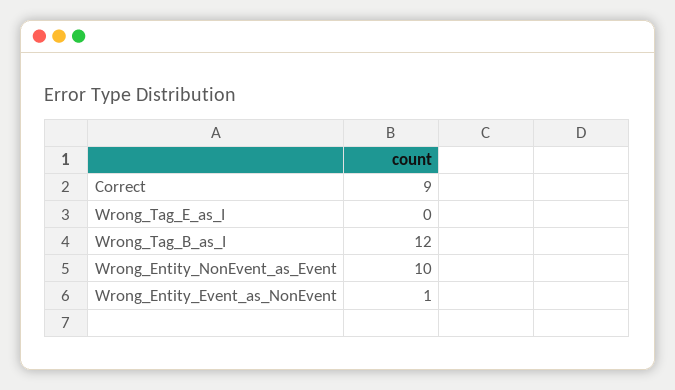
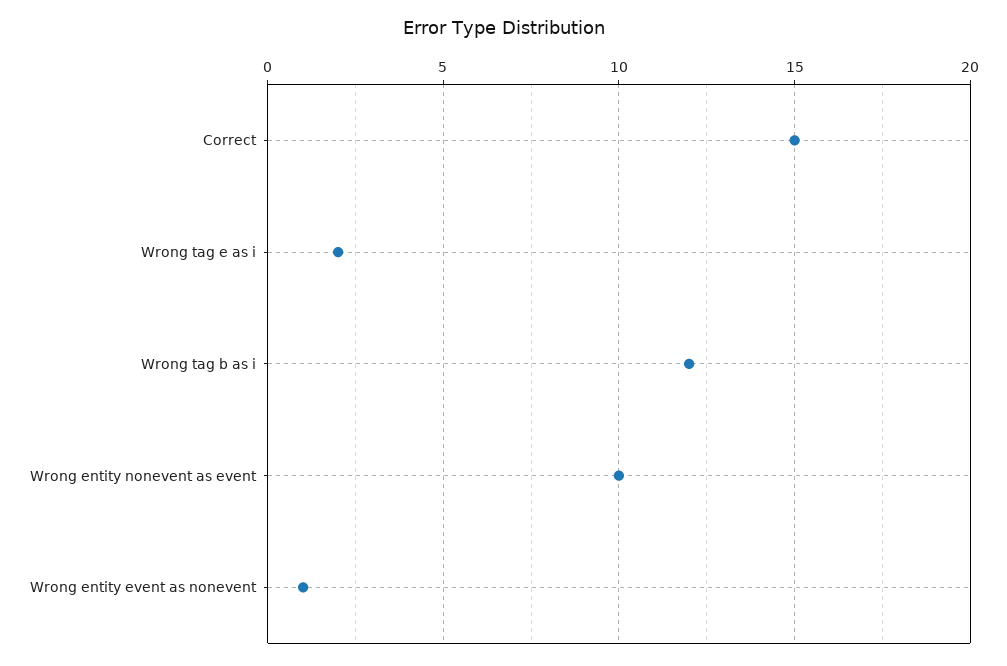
Correct: 9 -> 15
Wrong_Tag_E_as_I: 0 -> 2

